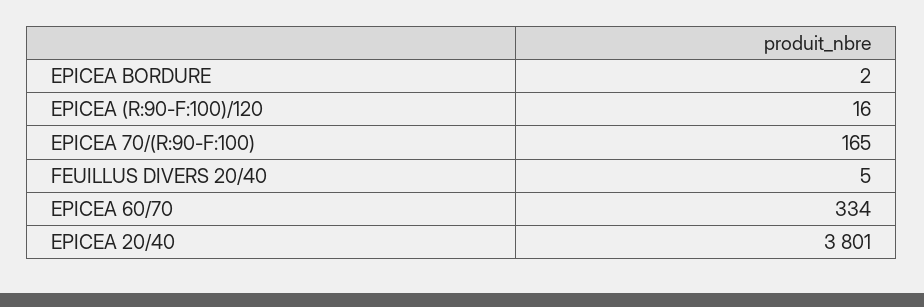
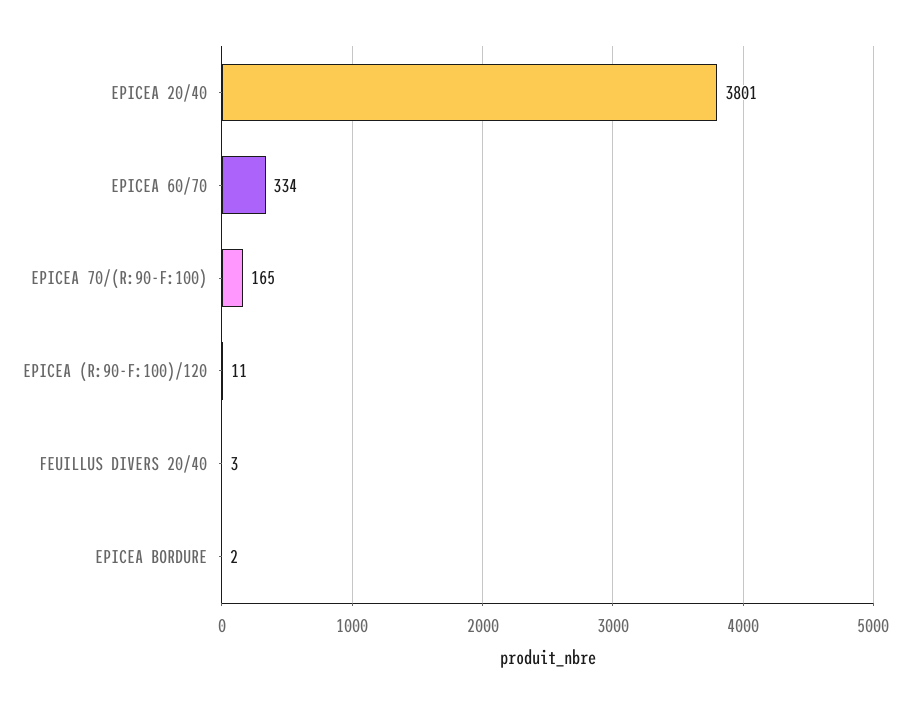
EPICEA (R:90-F:100)/120: 16 -> 11
FEUILLUS DIVERS 20/40: 5 -> 3

